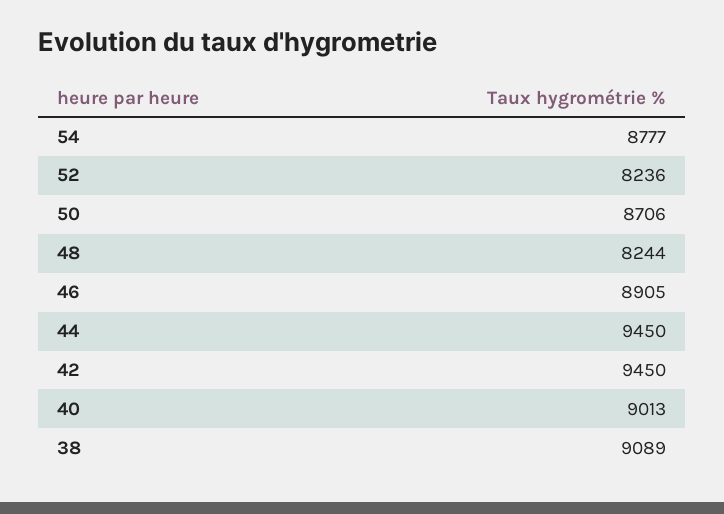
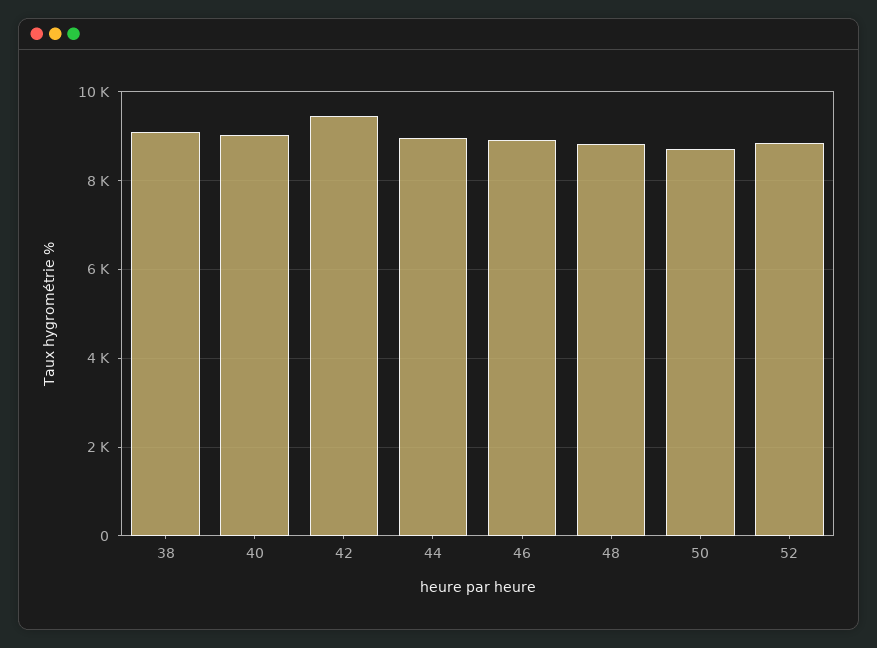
54: 8777 -> none
52: 8236 -> 8800
48: 8244 -> 8800
44: 9450 -> 9000

